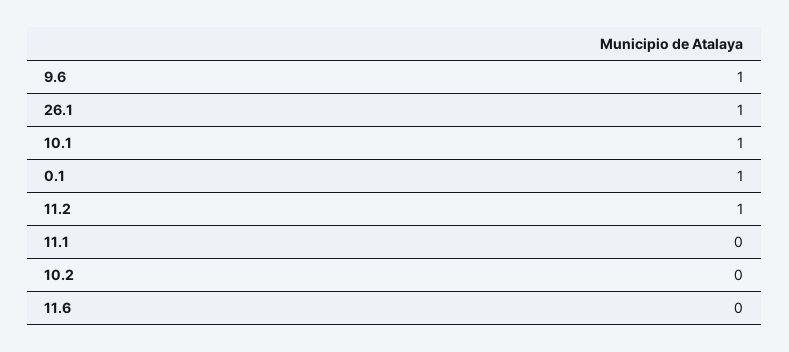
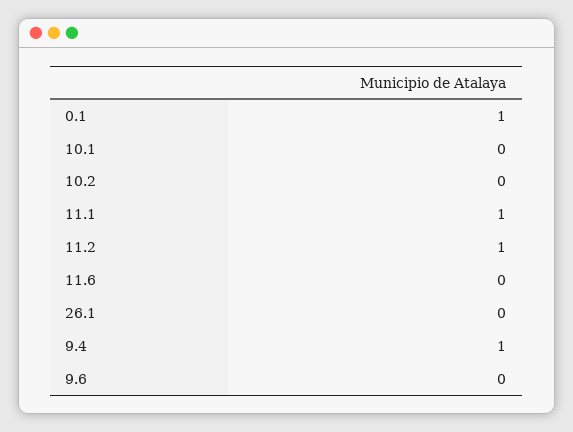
9.6: 1 -> 0
26.1: 1 -> 0
10.1: 1 -> 0
11.1: 0 -> 1
9.4: none -> 1

